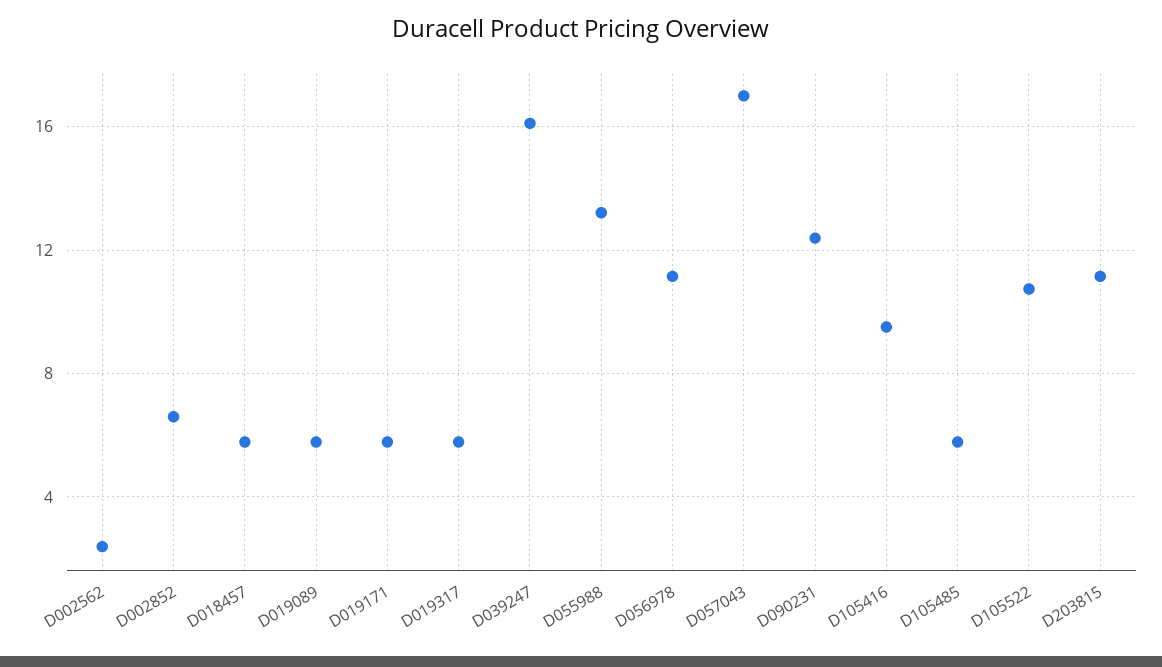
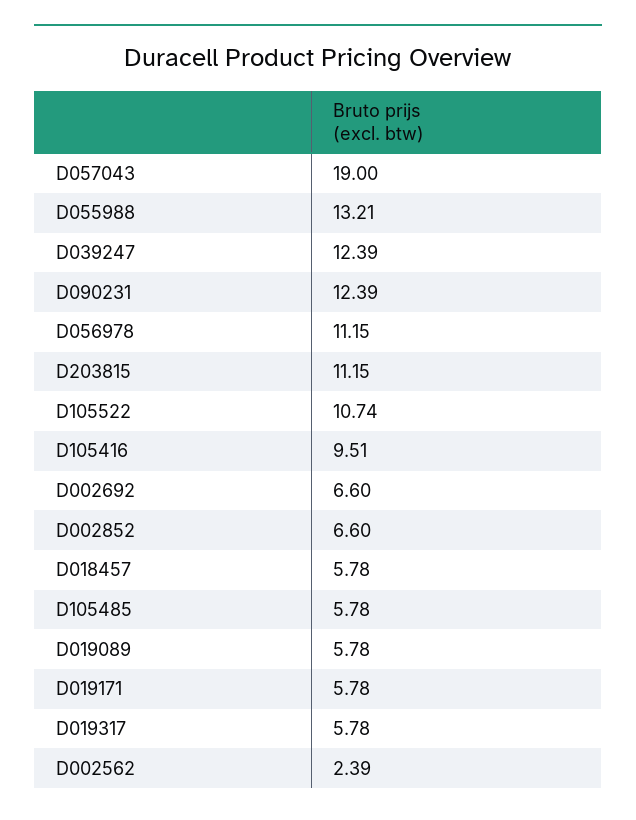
D039247: 16 -> 12.39
D057043: 17 -> 19
D002692: none -> 6.6

